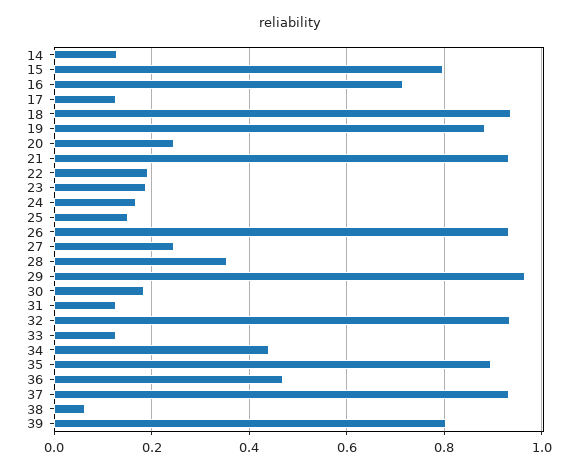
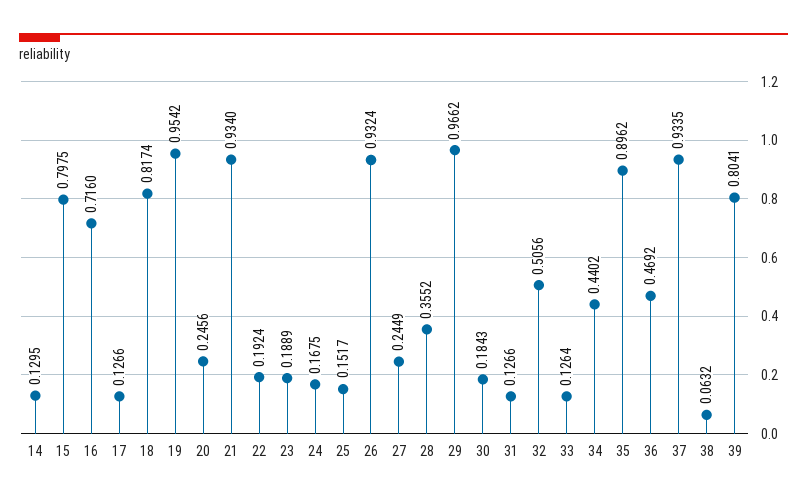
18: 0.94 -> 0.8174
19: 0.88 -> 0.9542
32: 0.94 -> 0.5056

